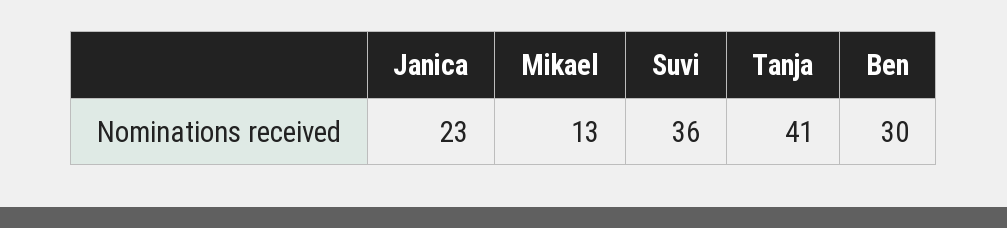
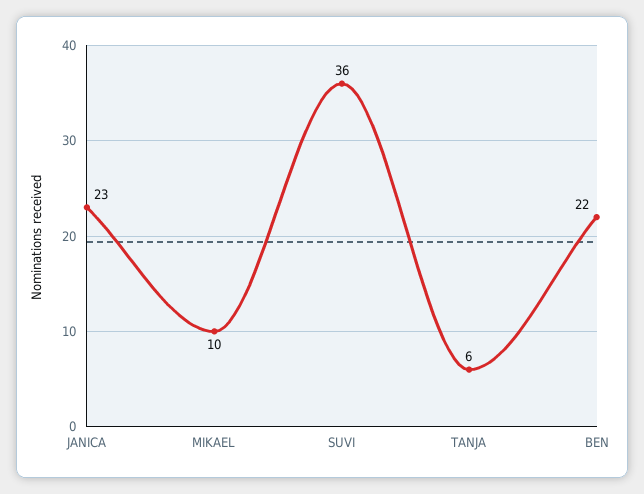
Mikael: 13 -> 10
Tanja: 41 -> 6
Ben: 30 -> 22

